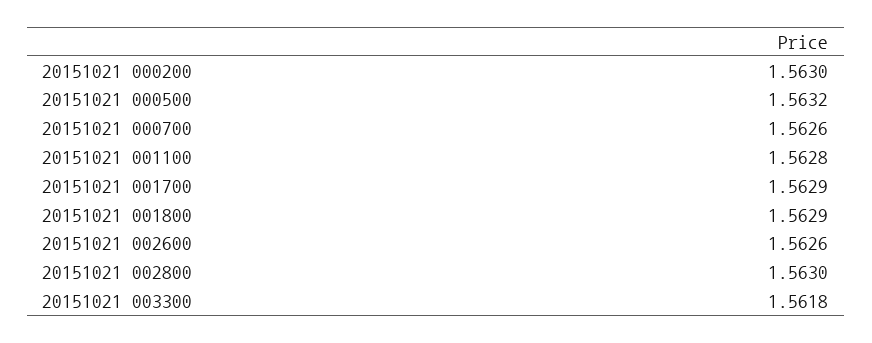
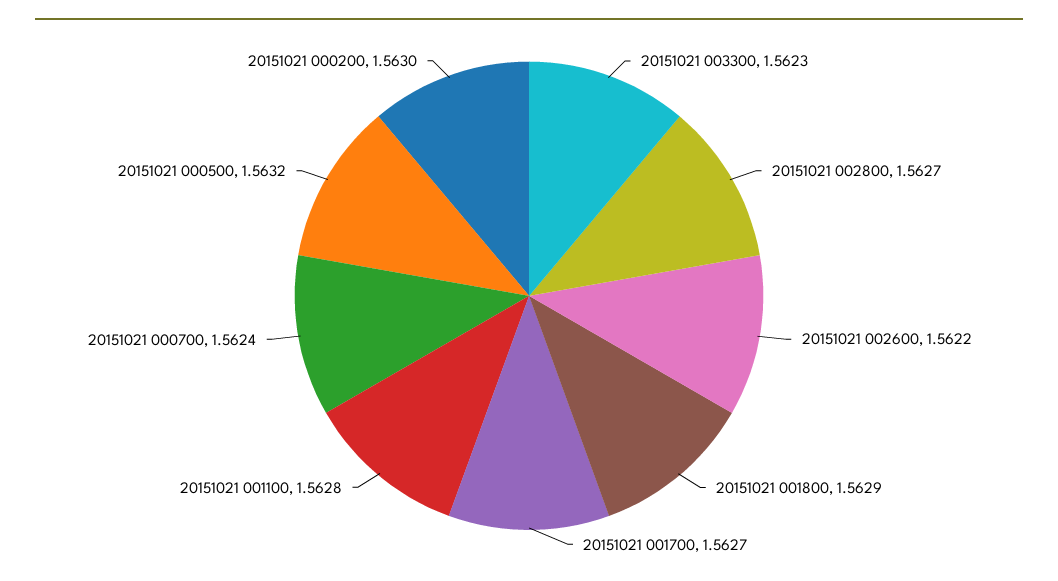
20151021 000700: 1.5626 -> 1.5624
20151021 001700: 1.5629 -> 1.5627
20151021 002600: 1.5626 -> 1.5622
20151021 002800: 1.563 -> 1.5627
20151021 003300: 1.5618 -> 1.5623

